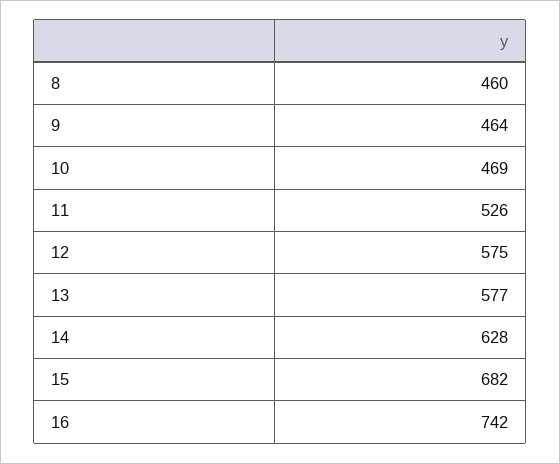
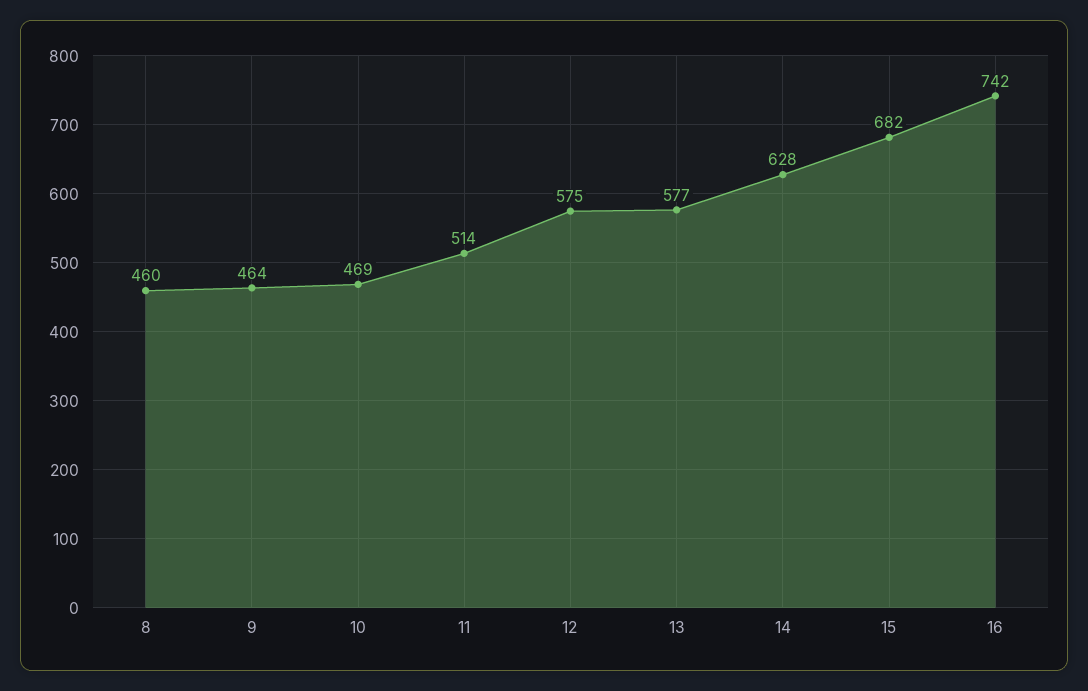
11: 526 -> 514

